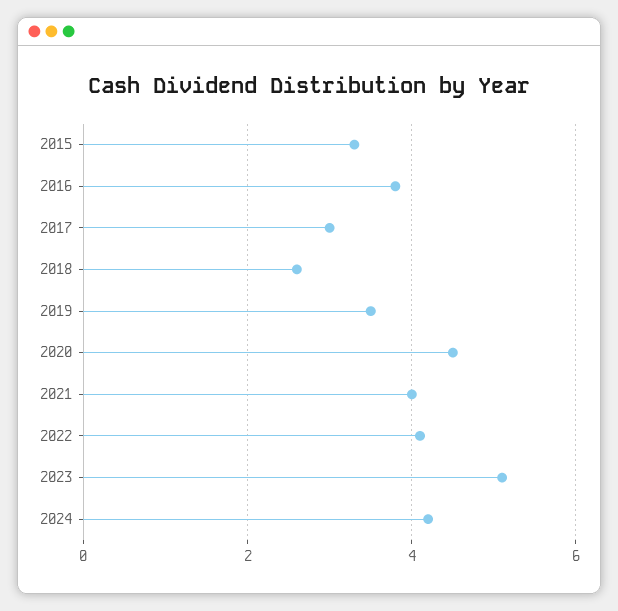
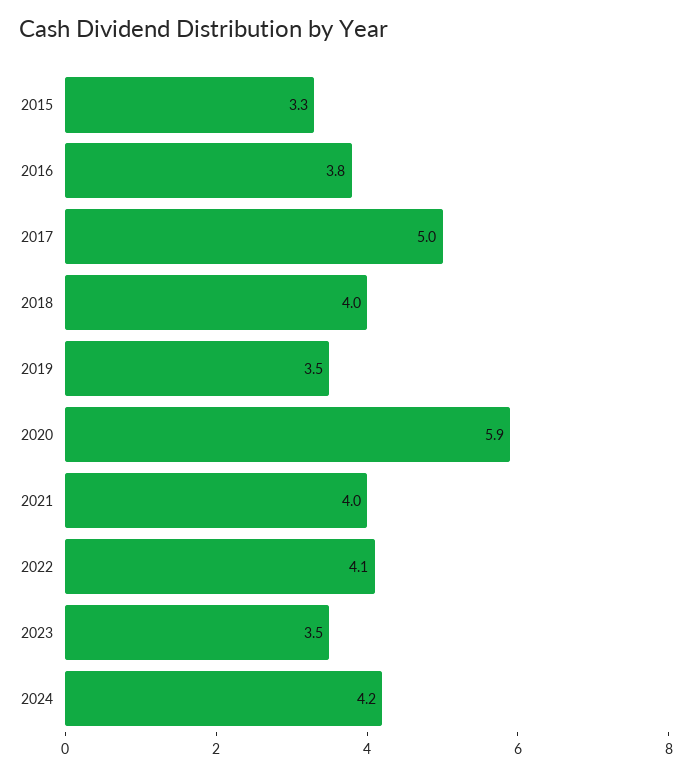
2017: 3 -> 5
2018: 2.5 -> 4
2020: 4.5 -> 5.9
2023: 5 -> 3.5

